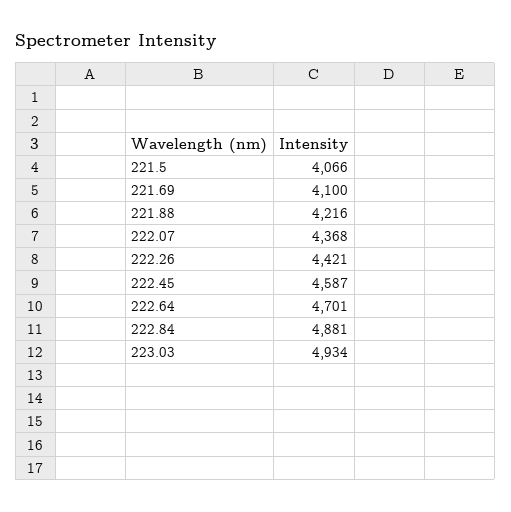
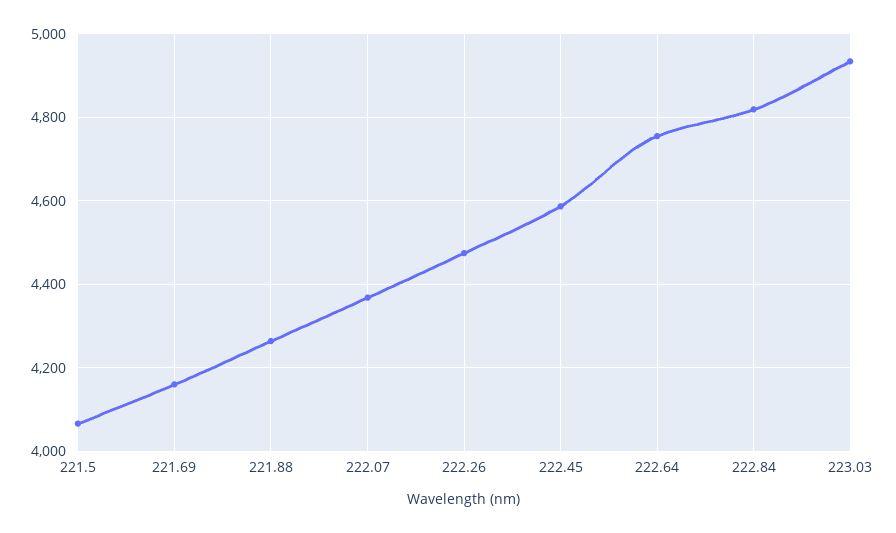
221.69: 4100 -> 4160
221.88: 4216 -> 4260
222.26: 4421 -> 4480
222.64: 4701 -> 4760
222.84: 4881 -> 4820

